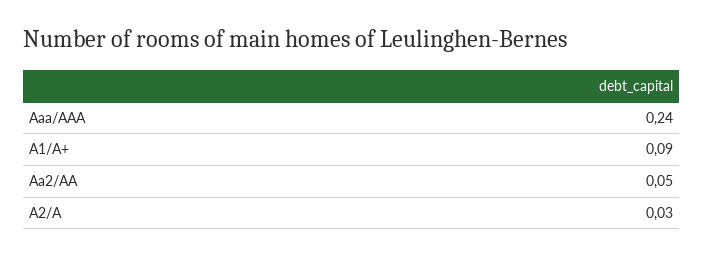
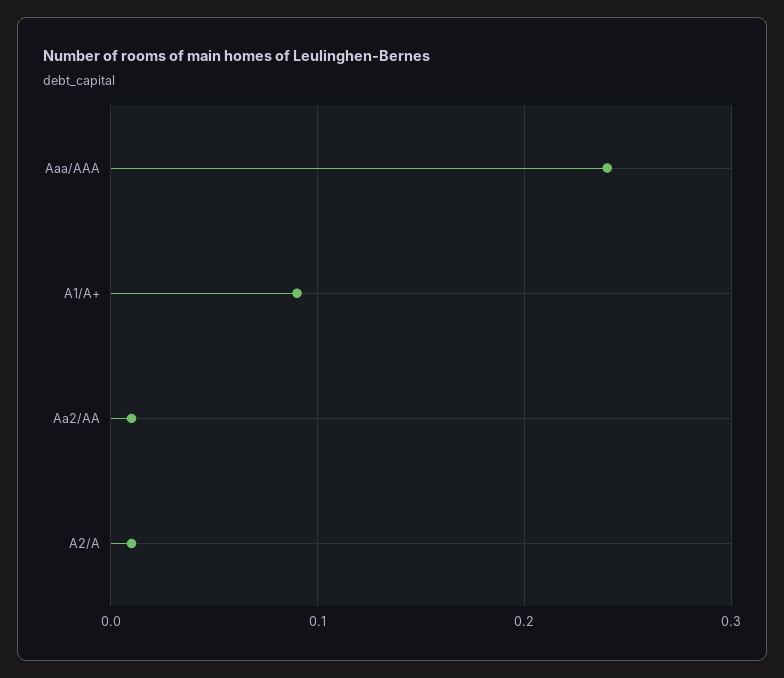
Aa2/AA: 0.05 -> 0.01
A2/A: 0.03 -> 0.01

